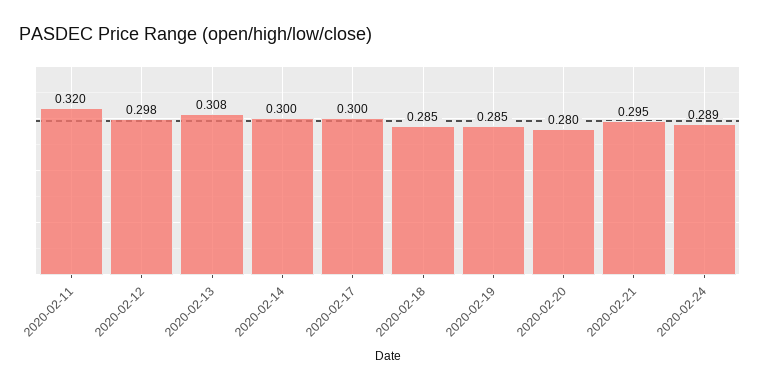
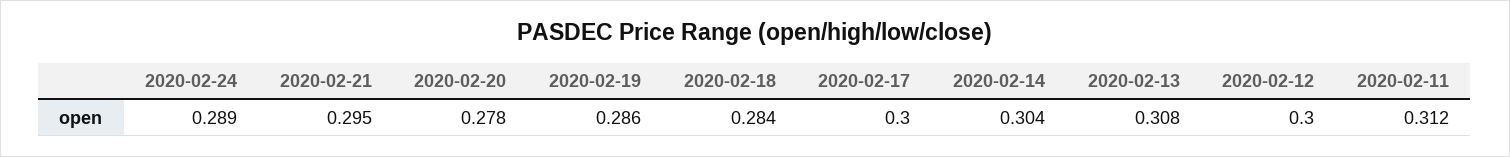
2020-02-11: 0.32 -> 0.312
2020-02-12: 0.298 -> 0.3
2020-02-14: 0.3 -> 0.304
2020-02-18: 0.285 -> 0.284
2020-02-19: 0.285 -> 0.286
2020-02-20: 0.28 -> 0.278

